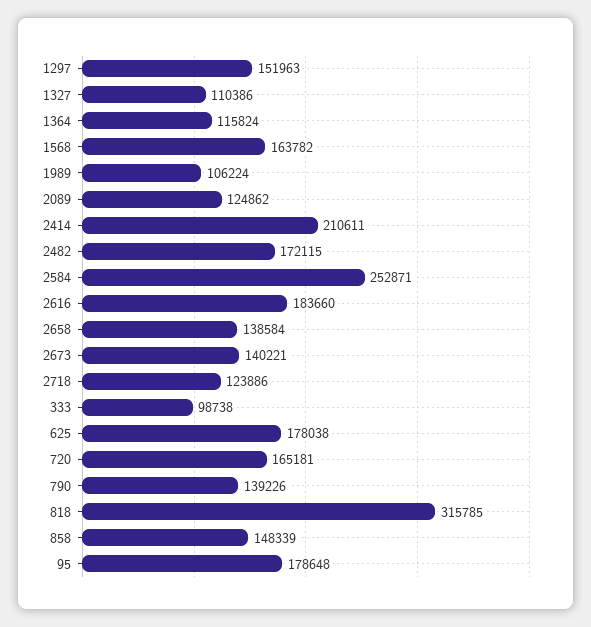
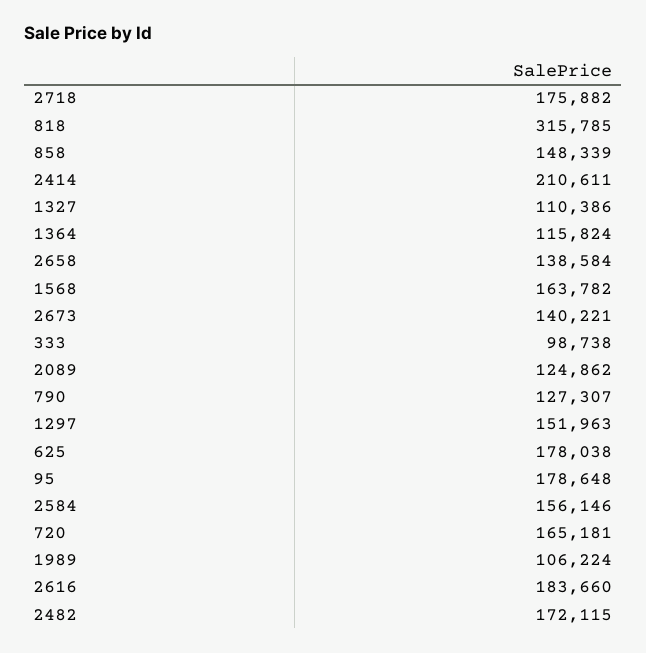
2584: 252871 -> 156146
2718: 123886 -> 175882
790: 139226 -> 127307

